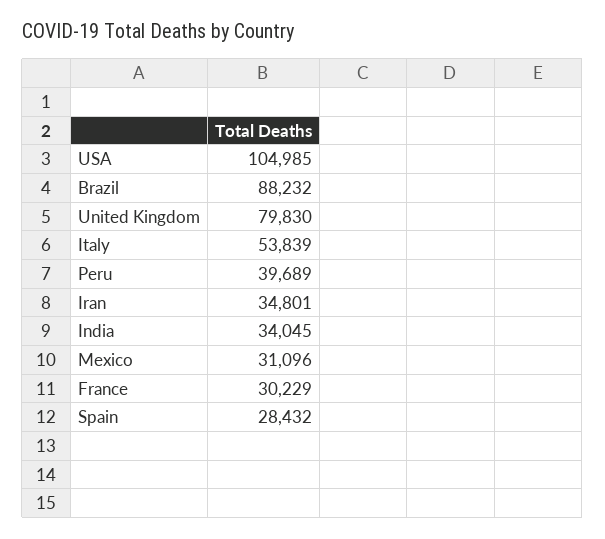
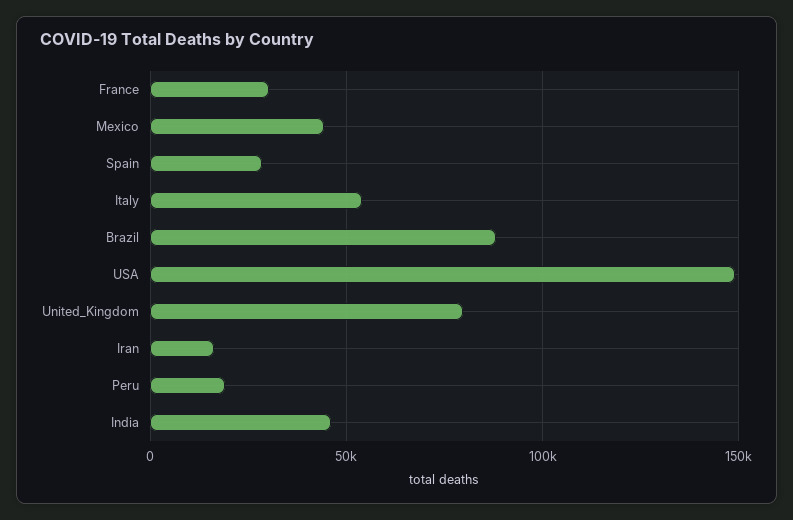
USA: 104985 -> 150000
Peru: 39689 -> 20000
Iran: 34801 -> 15000
India: 34045 -> 45000
Mexico: 31096 -> 45000

